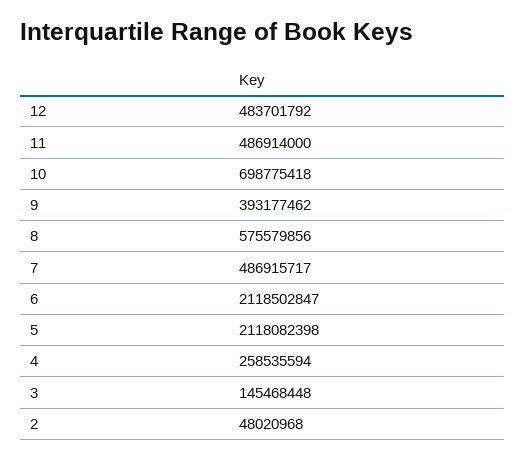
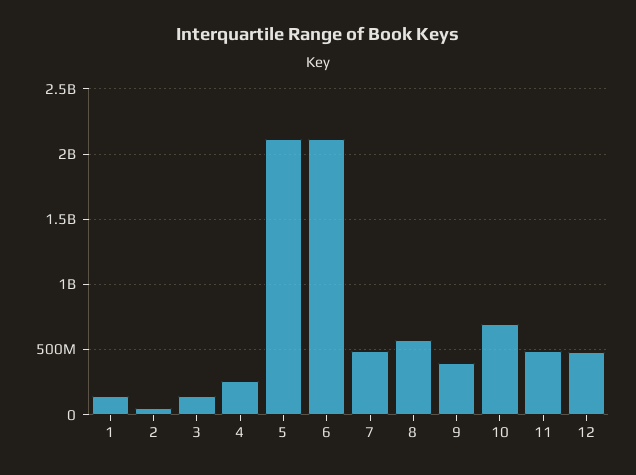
1: none -> 150000000

